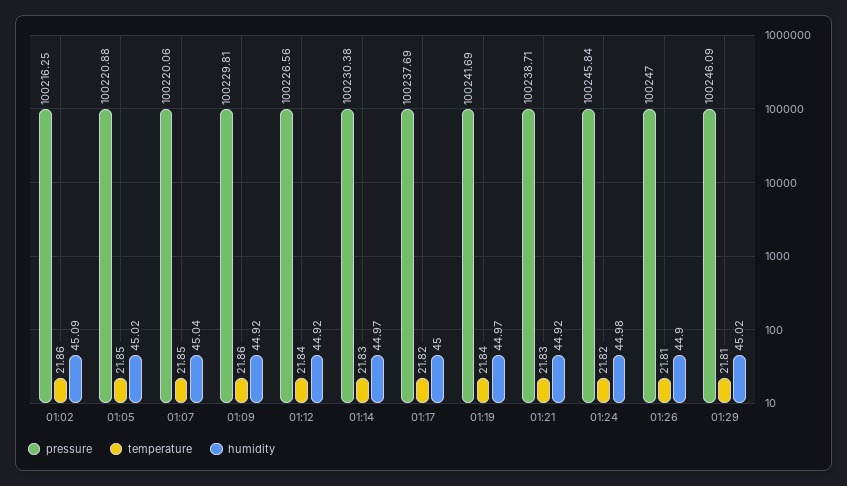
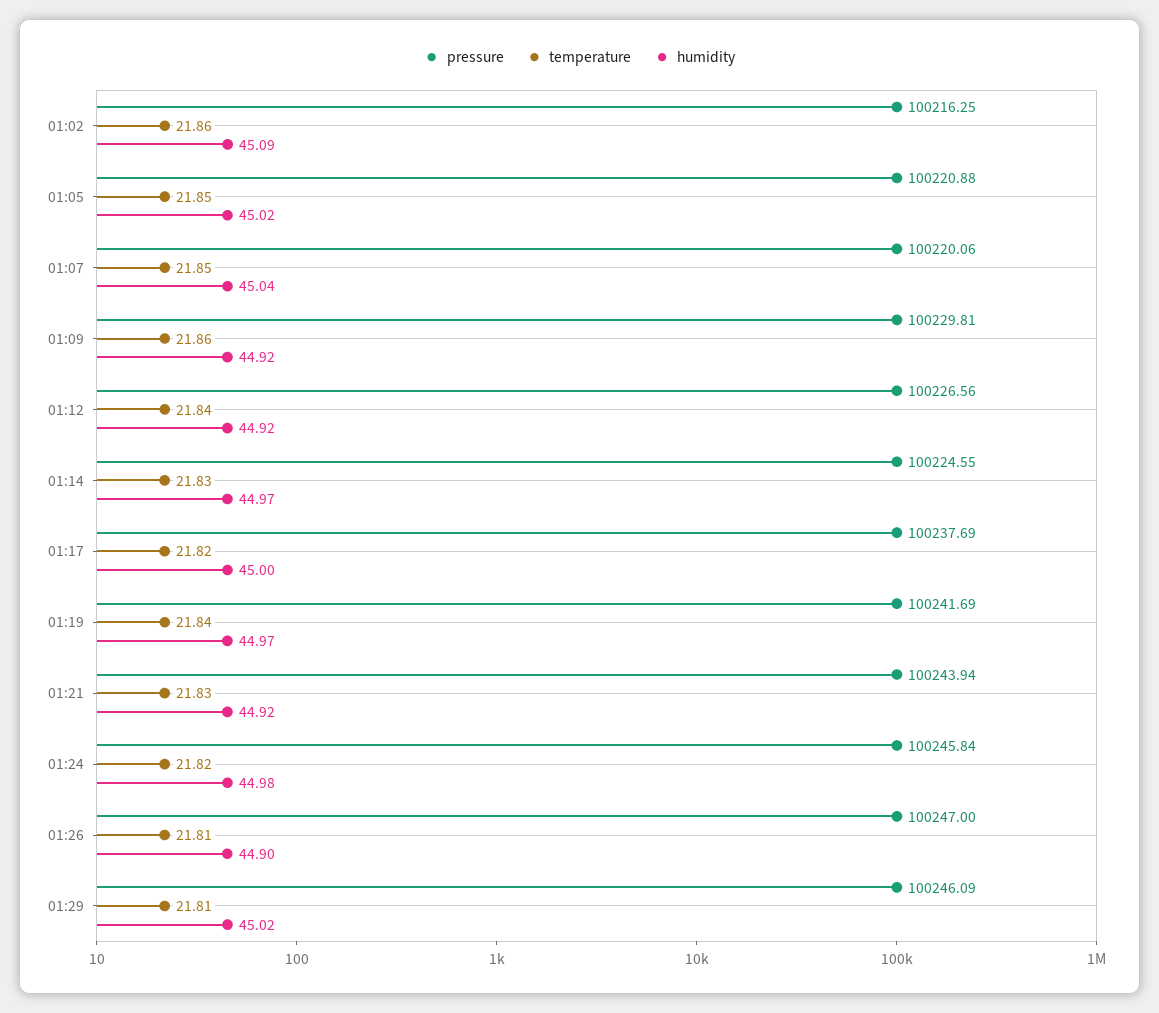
pressure, 01:14: 100230.38 -> 100224.55
pressure, 01:21: 100238.71 -> 100243.94

